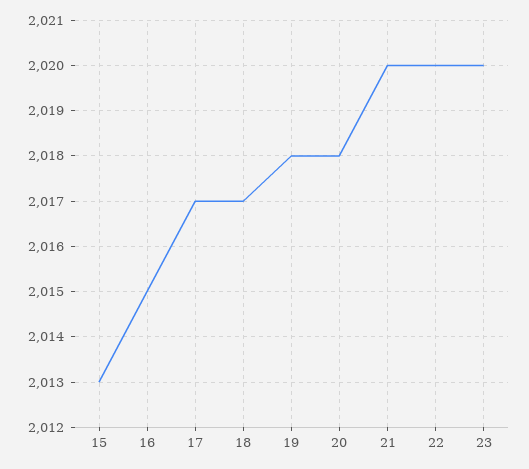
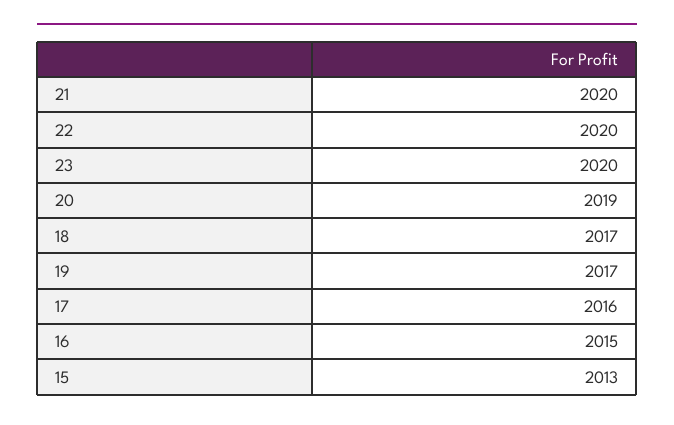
17: 2017 -> 2016
19: 2018 -> 2017
20: 2018 -> 2019

